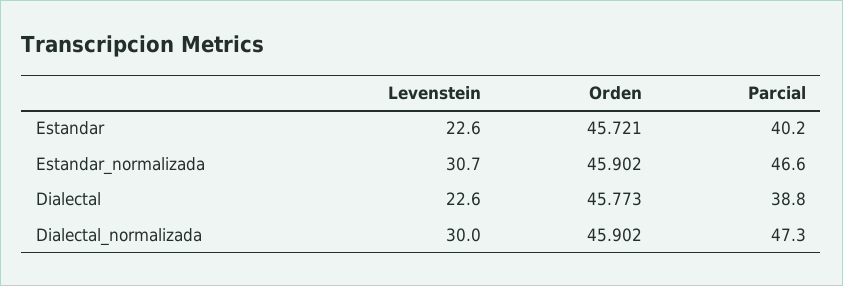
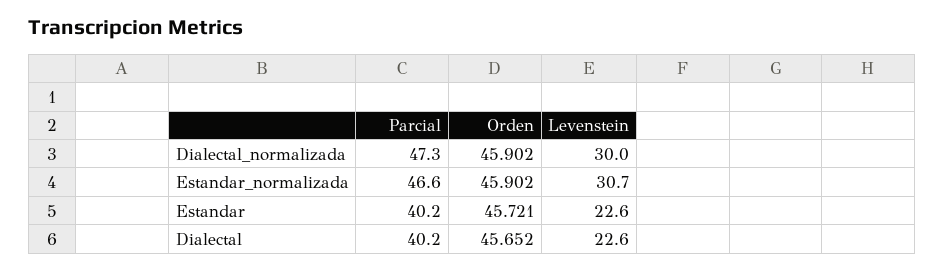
Orden, Dialectal: 45.773 -> 45.652
Parcial, Dialectal: 38.8 -> 40.2

